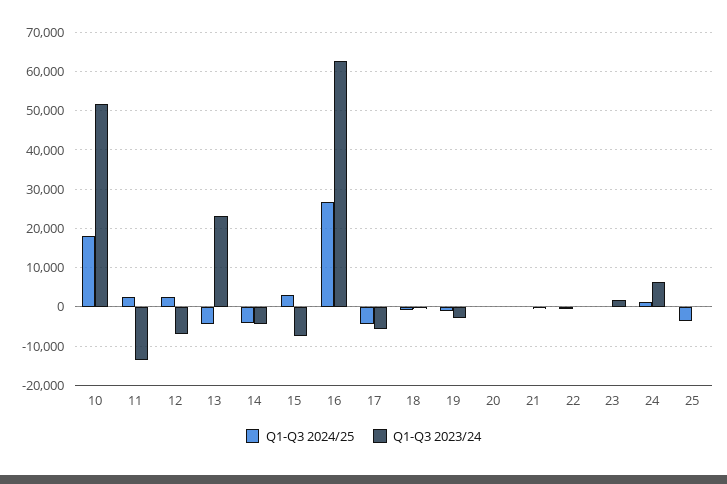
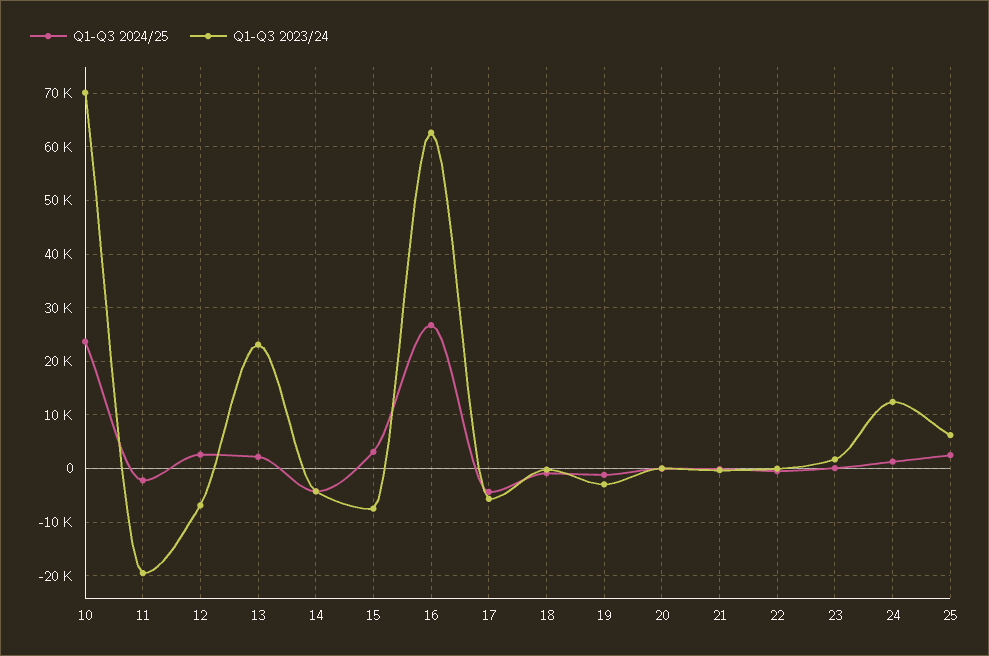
Q1-Q3 2024/25, 10: 18000 -> 24000
Q1-Q3 2023/24, 10: 52000 -> 70000
Q1-Q3 2024/25, 11: 2000 -> -2000
Q1-Q3 2023/24, 11: -14000 -> -20000
Q1-Q3 2024/25, 13: -4000 -> 2000
Q1-Q3 2023/24, 24: 6000 -> 12000
Q1-Q3 2024/25, 25: -4000 -> 2000
Q1-Q3 2023/24, 25: 0 -> 6000

